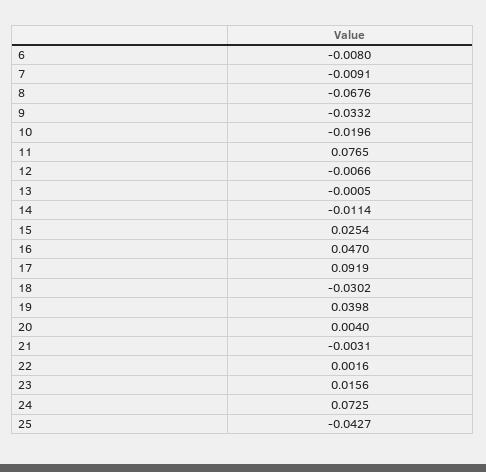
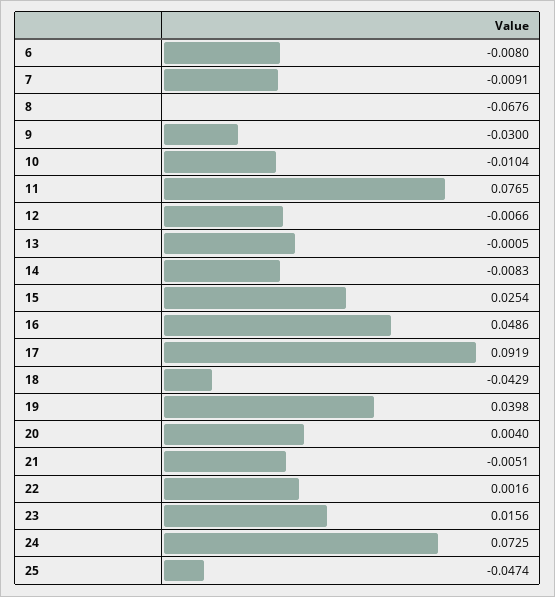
9: -0.0332 -> -0.03
10: -0.0196 -> -0.0104
14: -0.0114 -> -0.0083
16: 0.047 -> 0.0486
18: -0.0302 -> -0.0429
21: -0.0031 -> -0.0051
25: -0.0427 -> -0.0474

